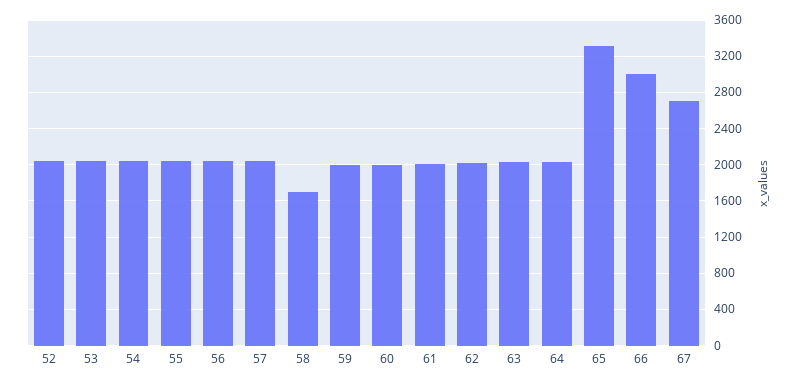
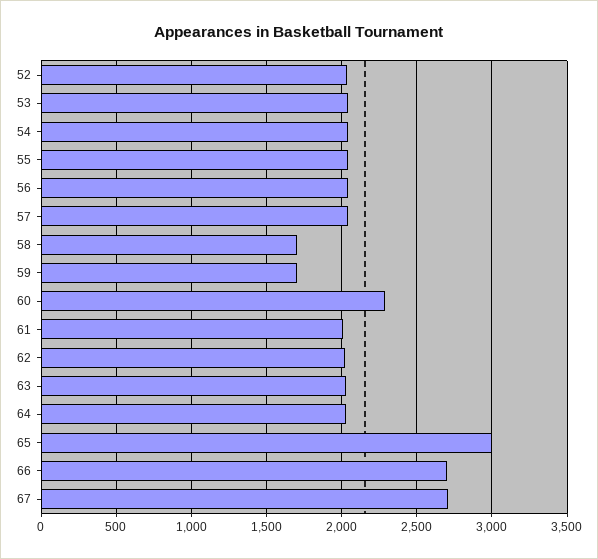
59: 2000 -> 1700
60: 2000 -> 2300
65: 3300 -> 3000
66: 3000 -> 2700

